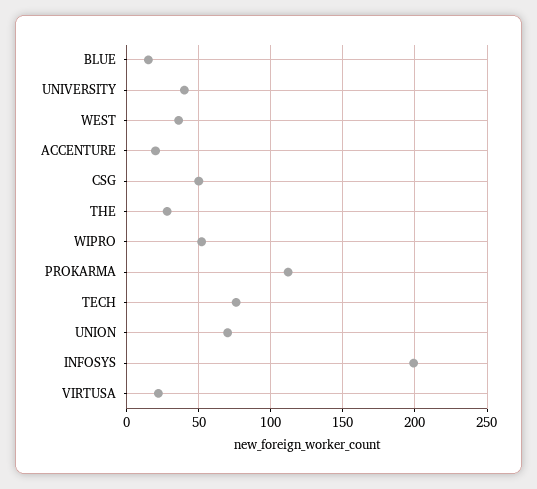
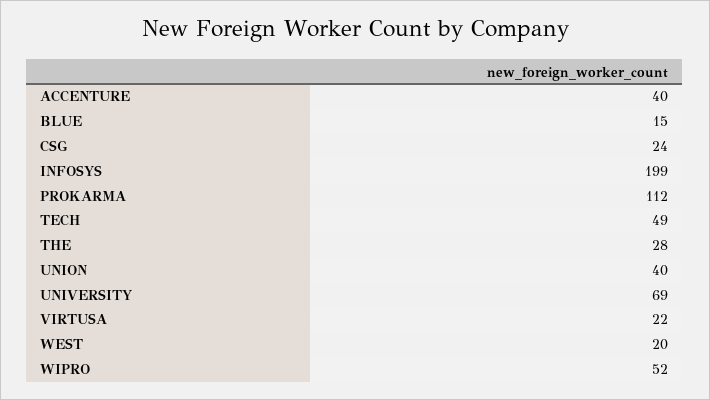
UNIVERSITY: 40 -> 69
WEST: 35 -> 20
ACCENTURE: 20 -> 40
CSG: 50 -> 24
TECH: 75 -> 49
UNION: 70 -> 40

